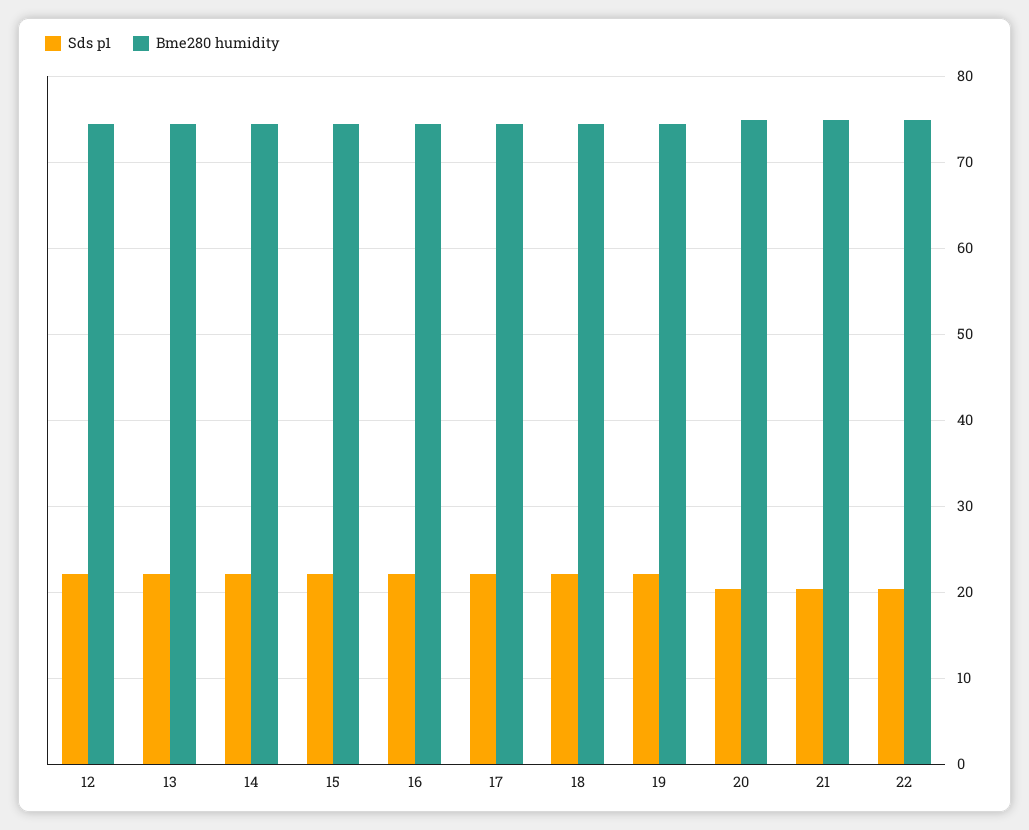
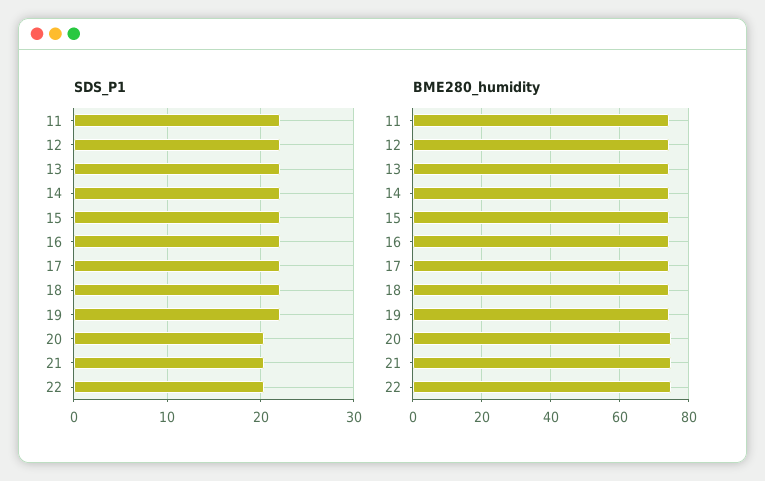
Sds p1, 11: none -> 22
Bme280 humidity, 11: none -> 74

